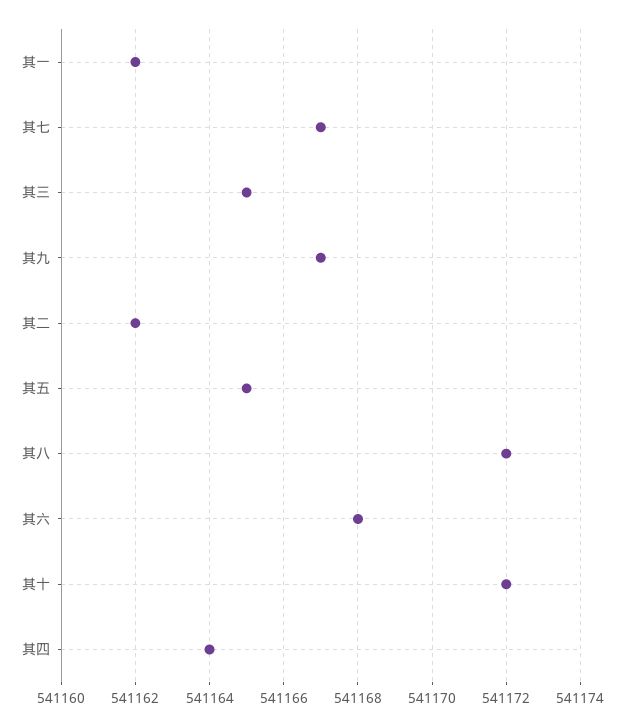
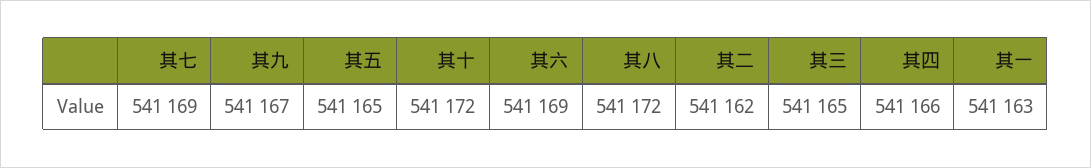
其一: 541162 -> 541163
其七: 541167 -> 541169
其六: 541168 -> 541169
其四: 541164 -> 541166

